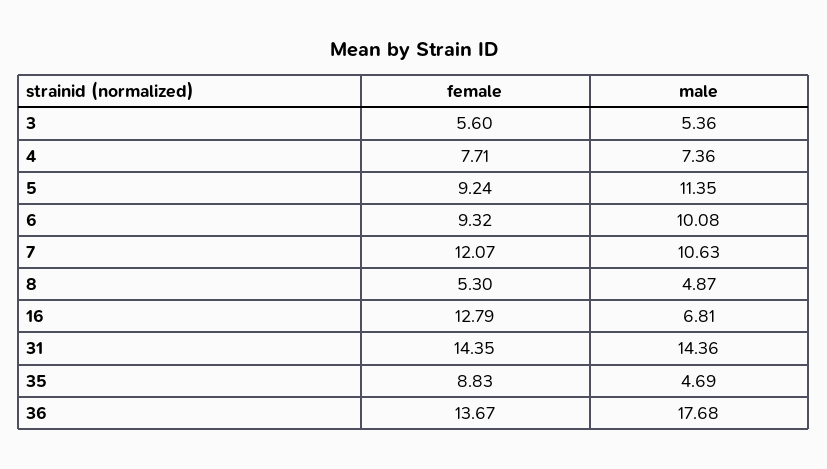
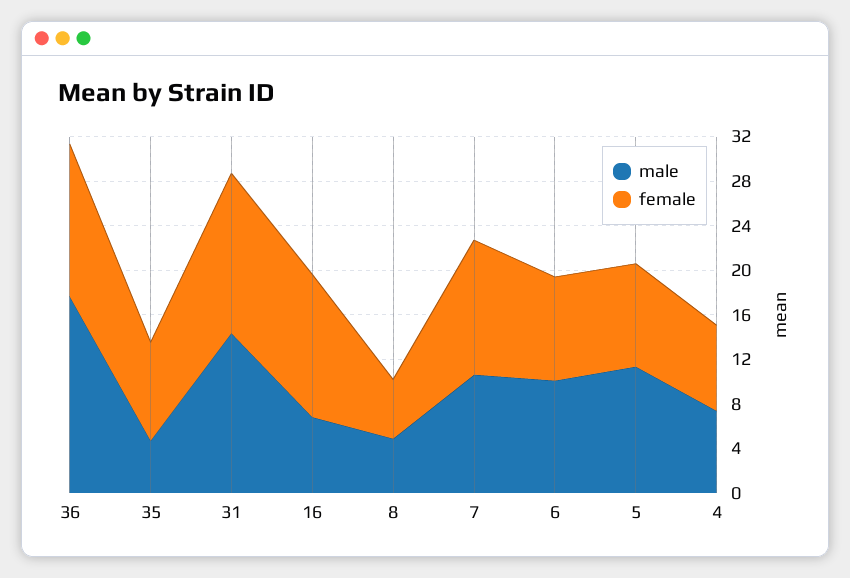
female, 3: 5.6 -> none
male, 3: 5.36 -> none

